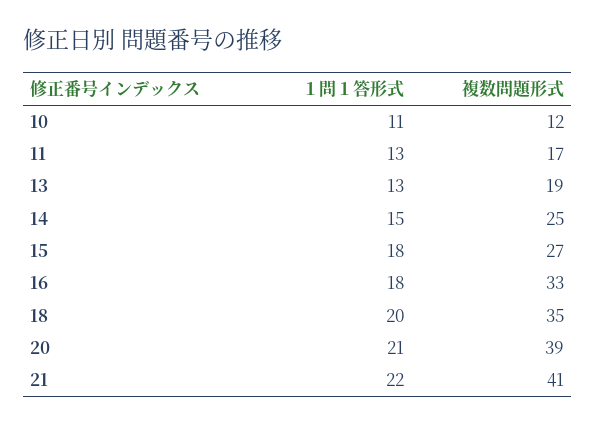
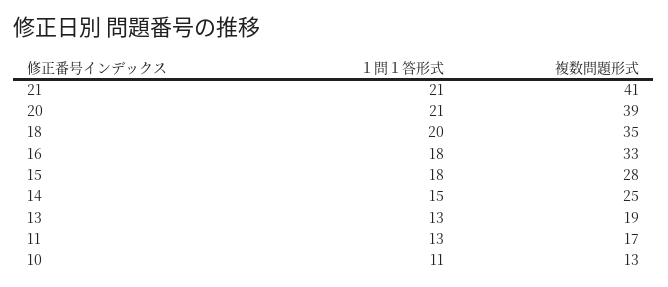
複数問題形式, 10: 12 -> 13
複数問題形式, 15: 27 -> 28
１問１答形式, 21: 22 -> 21

